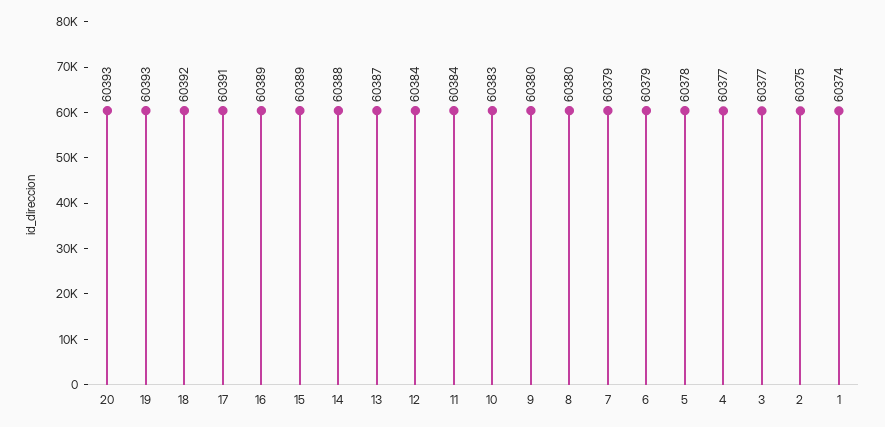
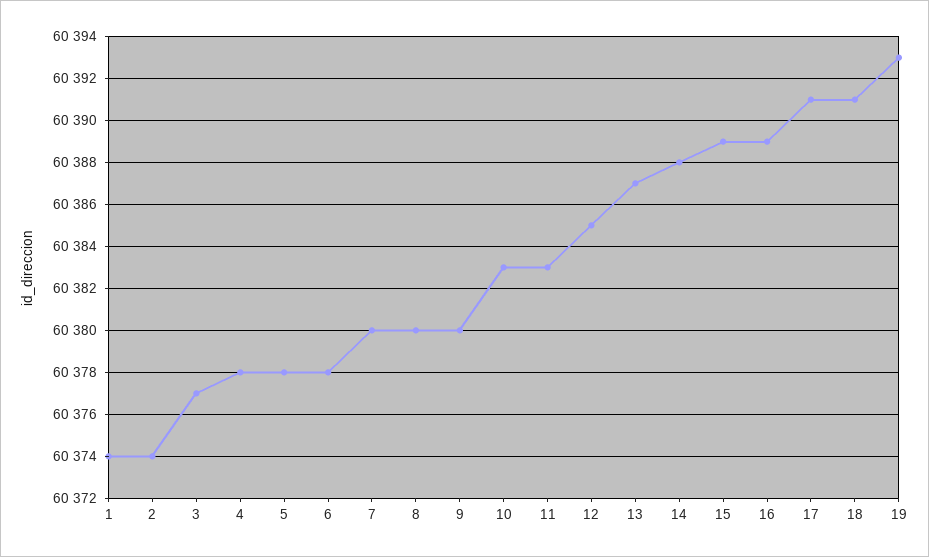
20: 60393 -> none
18: 60392 -> 60391
12: 60384 -> 60385
11: 60384 -> 60383
7: 60379 -> 60380
6: 60379 -> 60378
4: 60377 -> 60378
2: 60375 -> 60374

